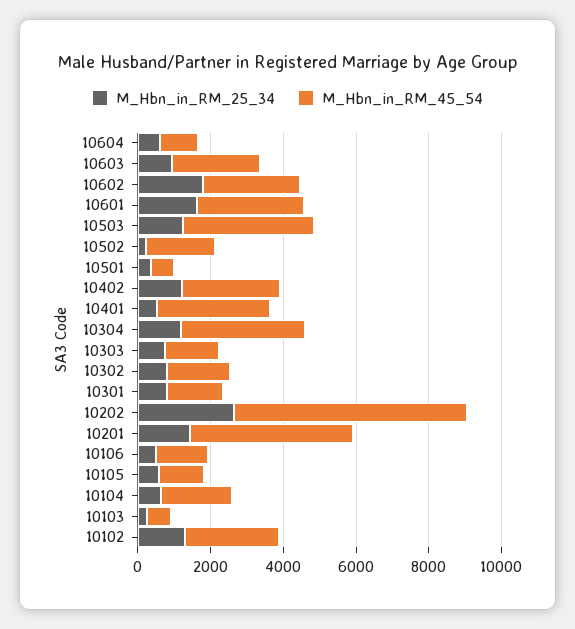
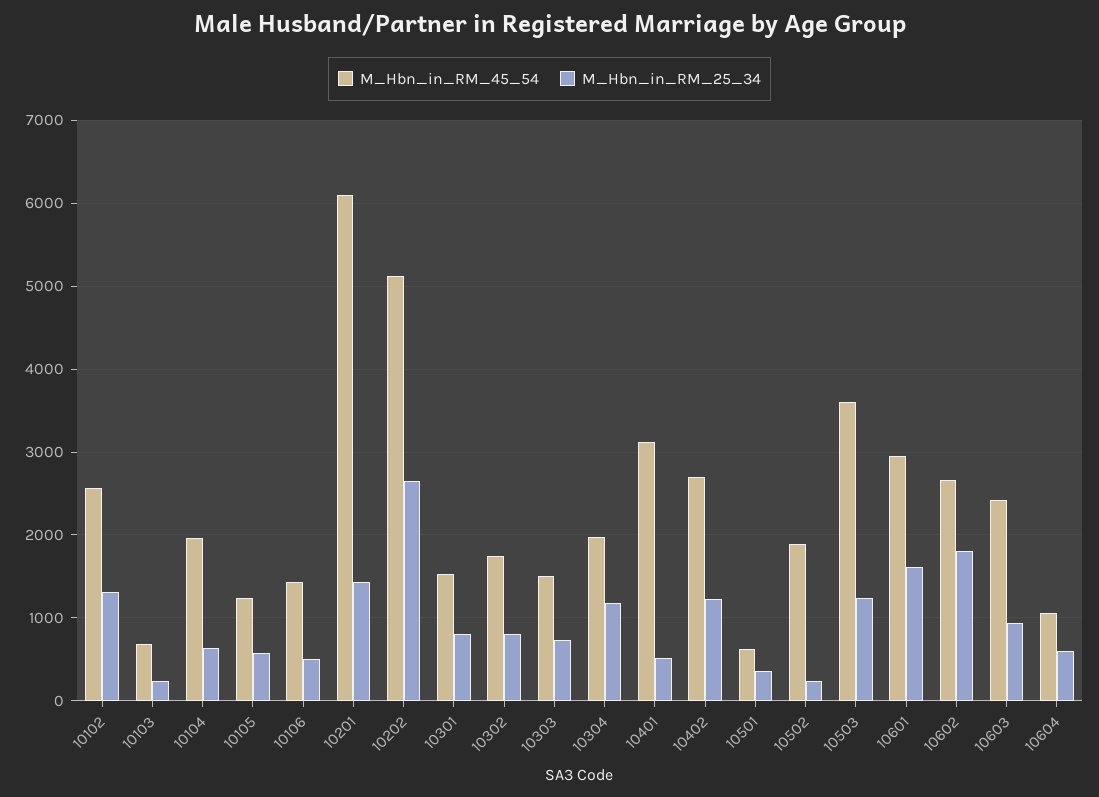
M_Hbn_in_RM_45_54, 10304: 3500 -> 2000
M_Hbn_in_RM_45_54, 10202: 6500 -> 5100
M_Hbn_in_RM_45_54, 10201: 4500 -> 6100

